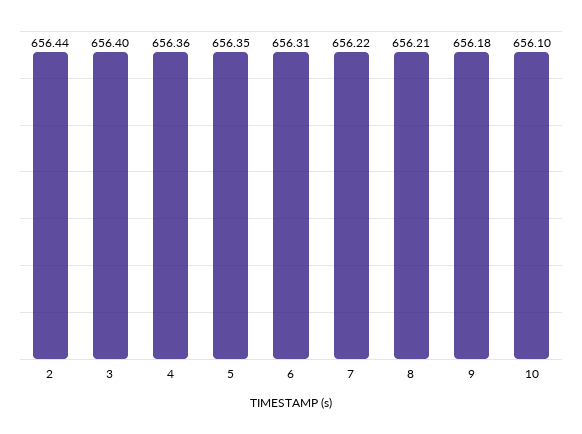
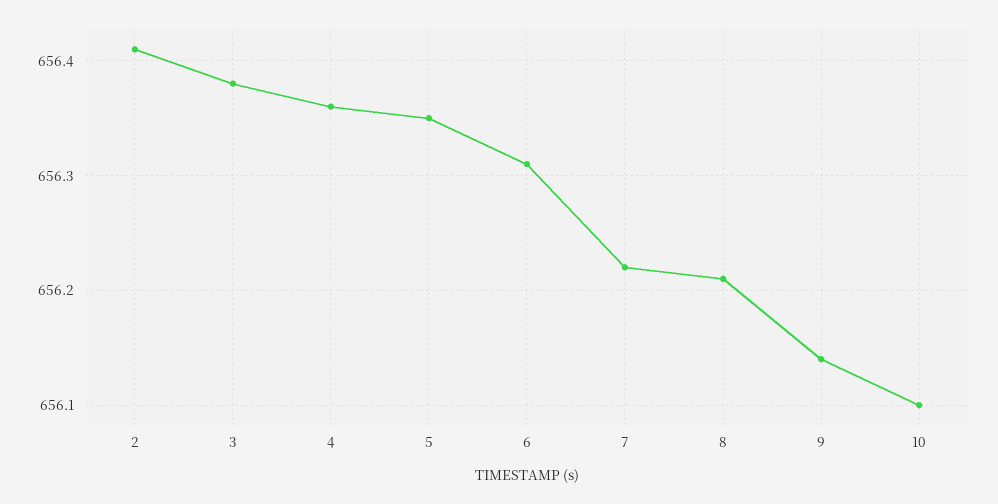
2: 656.44 -> 656.41
3: 656.4 -> 656.38
9: 656.18 -> 656.14

